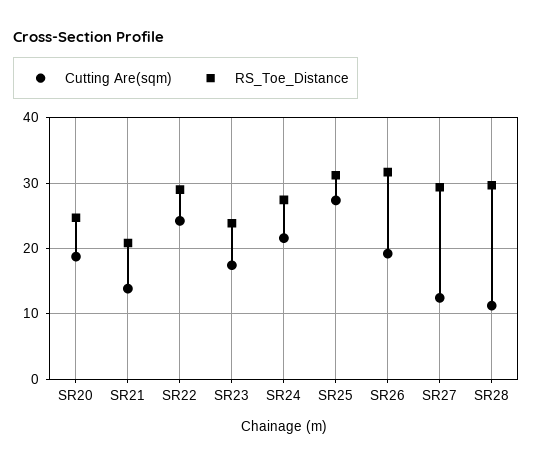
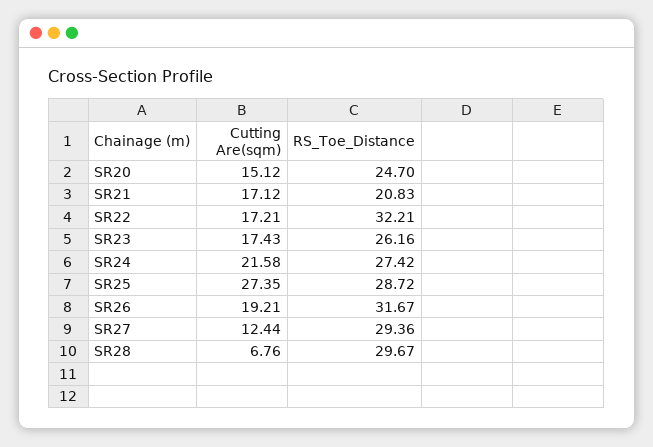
Cutting Are(sqm), SR20: 19 -> 15.12
Cutting Are(sqm), SR21: 14 -> 17.12
Cutting Are(sqm), SR22: 24 -> 17.21
RS_Toe_Distance, SR22: 29 -> 32.21
RS_Toe_Distance, SR23: 24 -> 26.16
RS_Toe_Distance, SR25: 31 -> 28.72
Cutting Are(sqm), SR28: 11 -> 6.76

